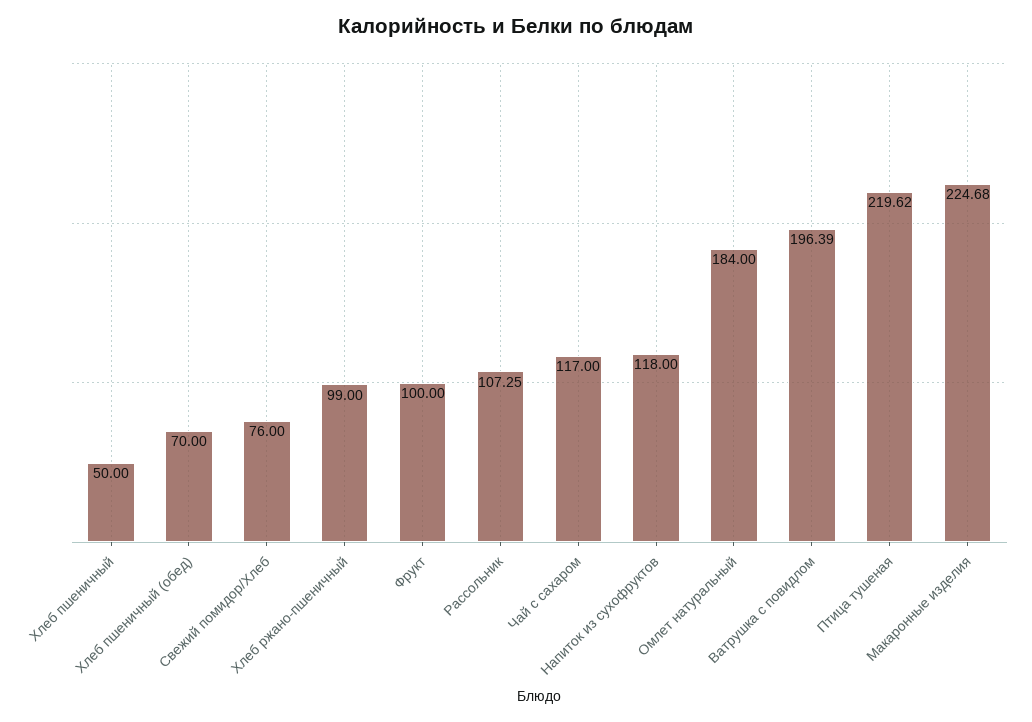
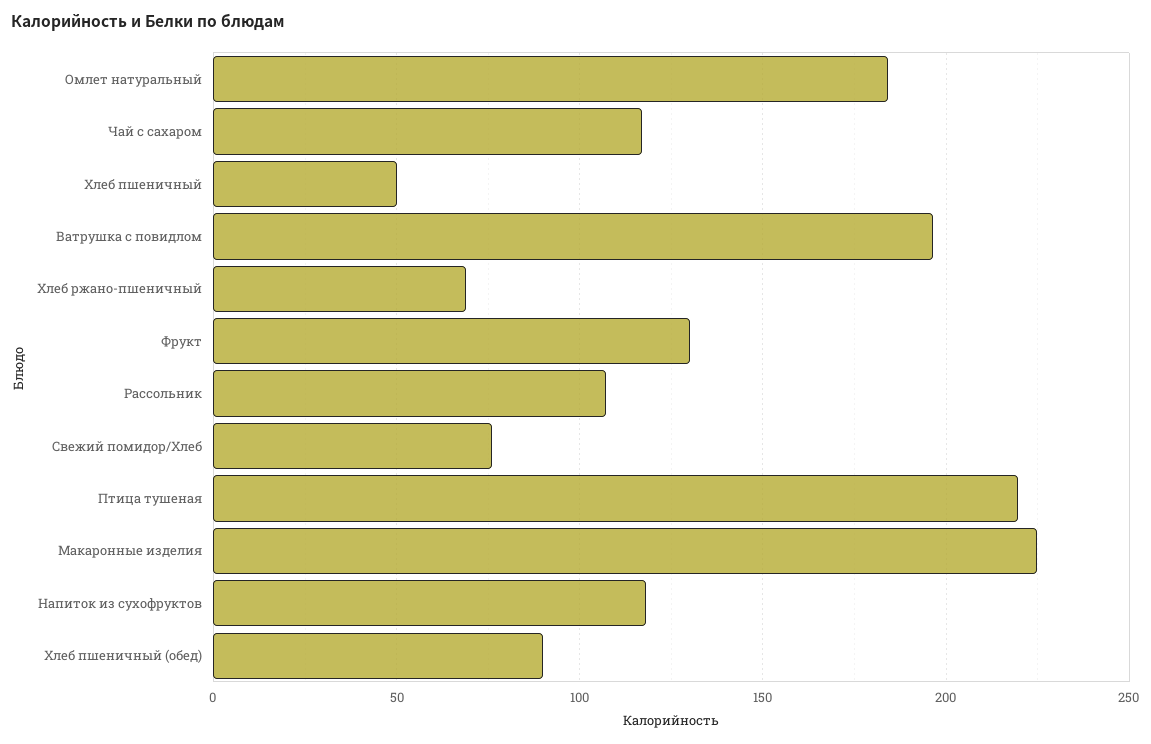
Хлеб пшеничный (обед): 70 -> 90
Хлеб ржано-пшеничный: 99 -> 70
Фрукт: 100 -> 130

